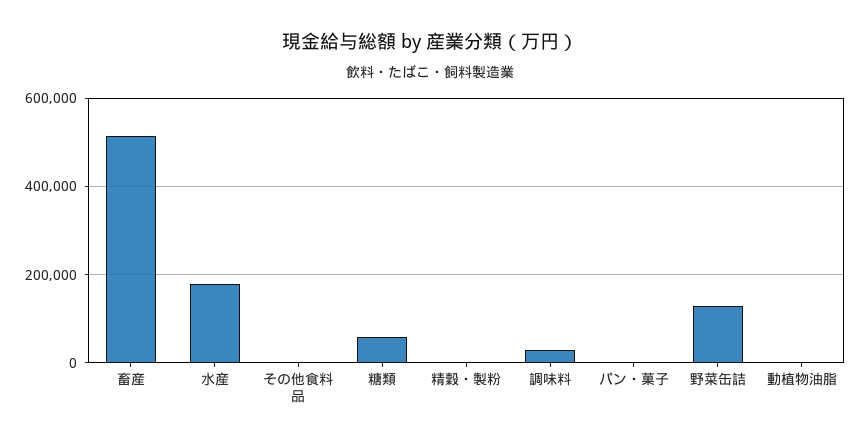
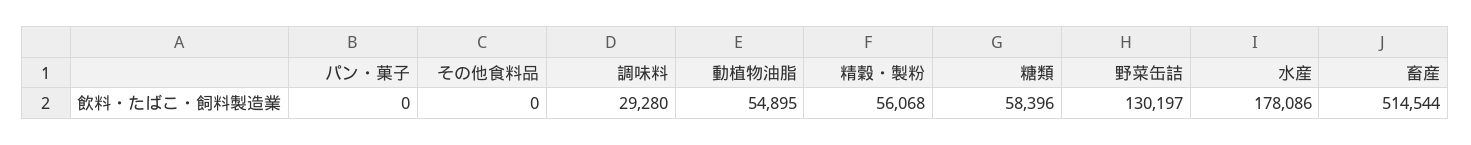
精穀・製粉: 0 -> 56068
動植物油脂: 0 -> 54895

